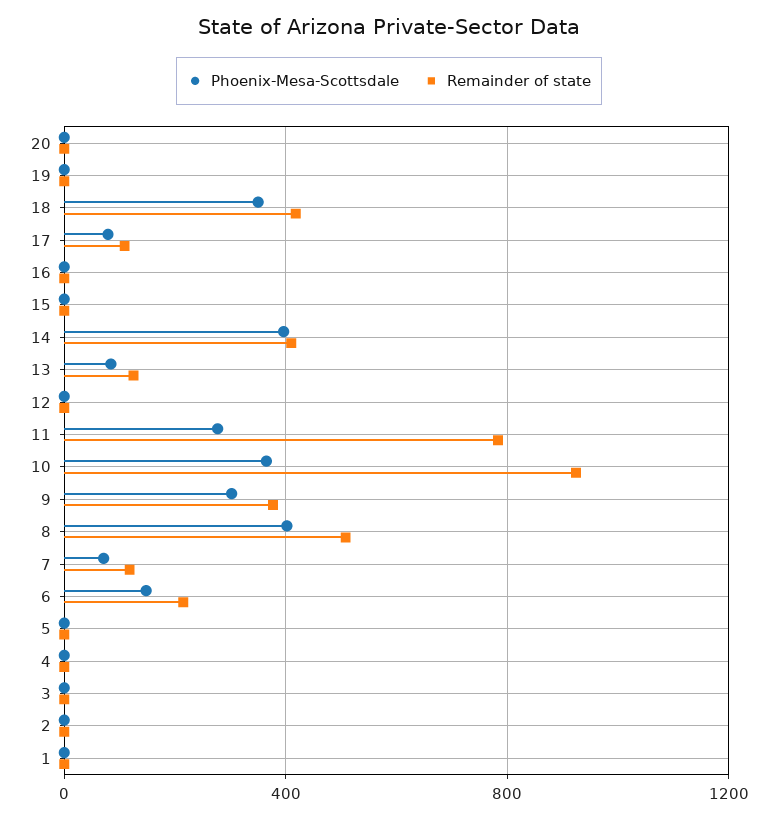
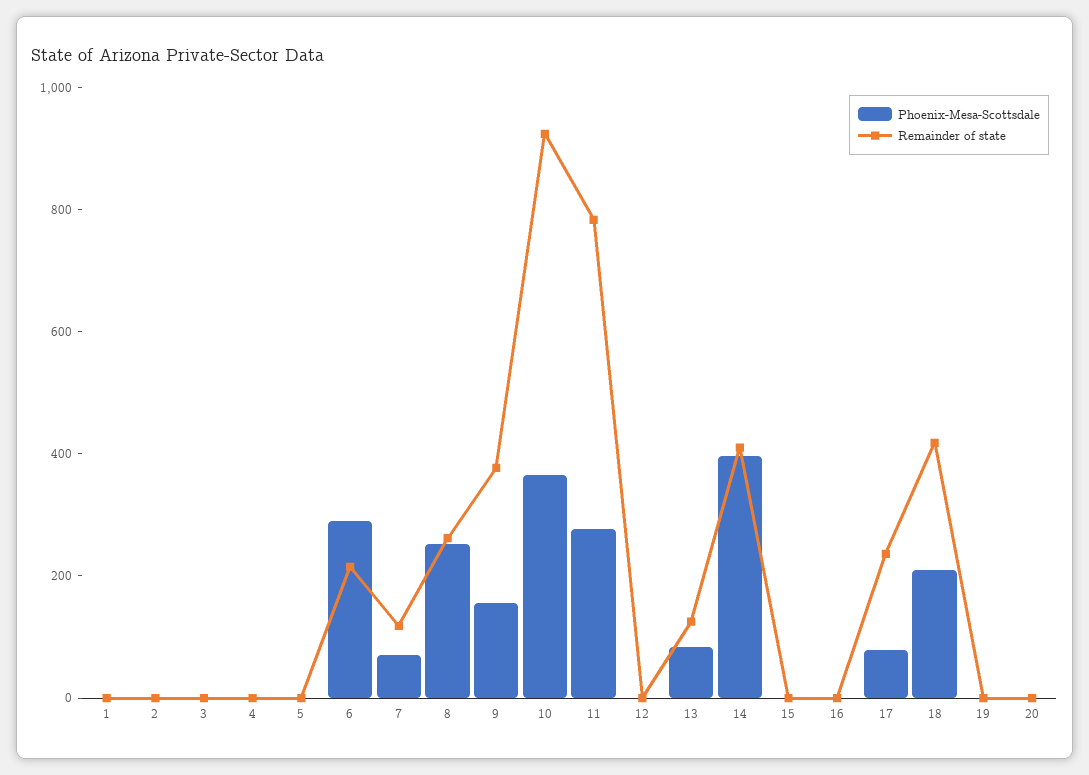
Phoenix-Mesa-Scottsdale, 18: 350 -> 200
Remainder of state, 17: 100 -> 250
Phoenix-Mesa-Scottsdale, 9: 300 -> 150
Phoenix-Mesa-Scottsdale, 8: 400 -> 250
Remainder of state, 8: 500 -> 250
Phoenix-Mesa-Scottsdale, 6: 150 -> 300

